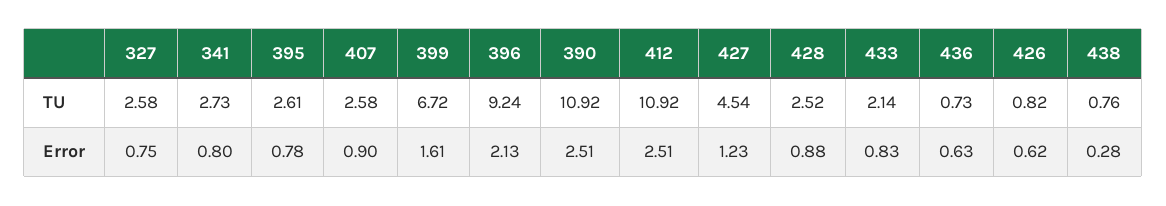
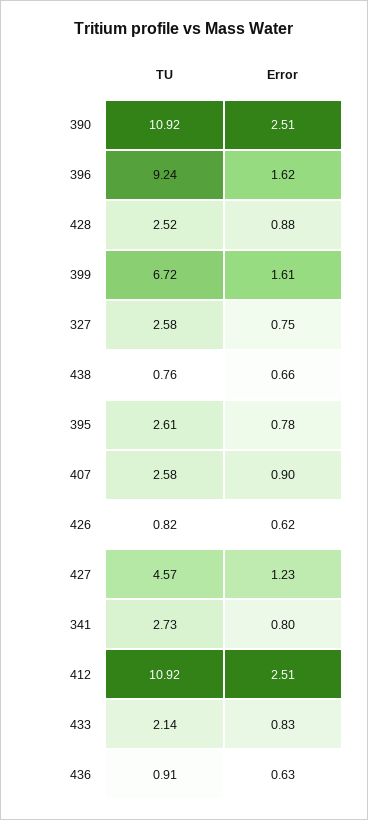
427, TU: 4.54 -> 4.57
436, TU: 0.73 -> 0.91
396, Error: 2.13 -> 1.62
438, Error: 0.28 -> 0.66

